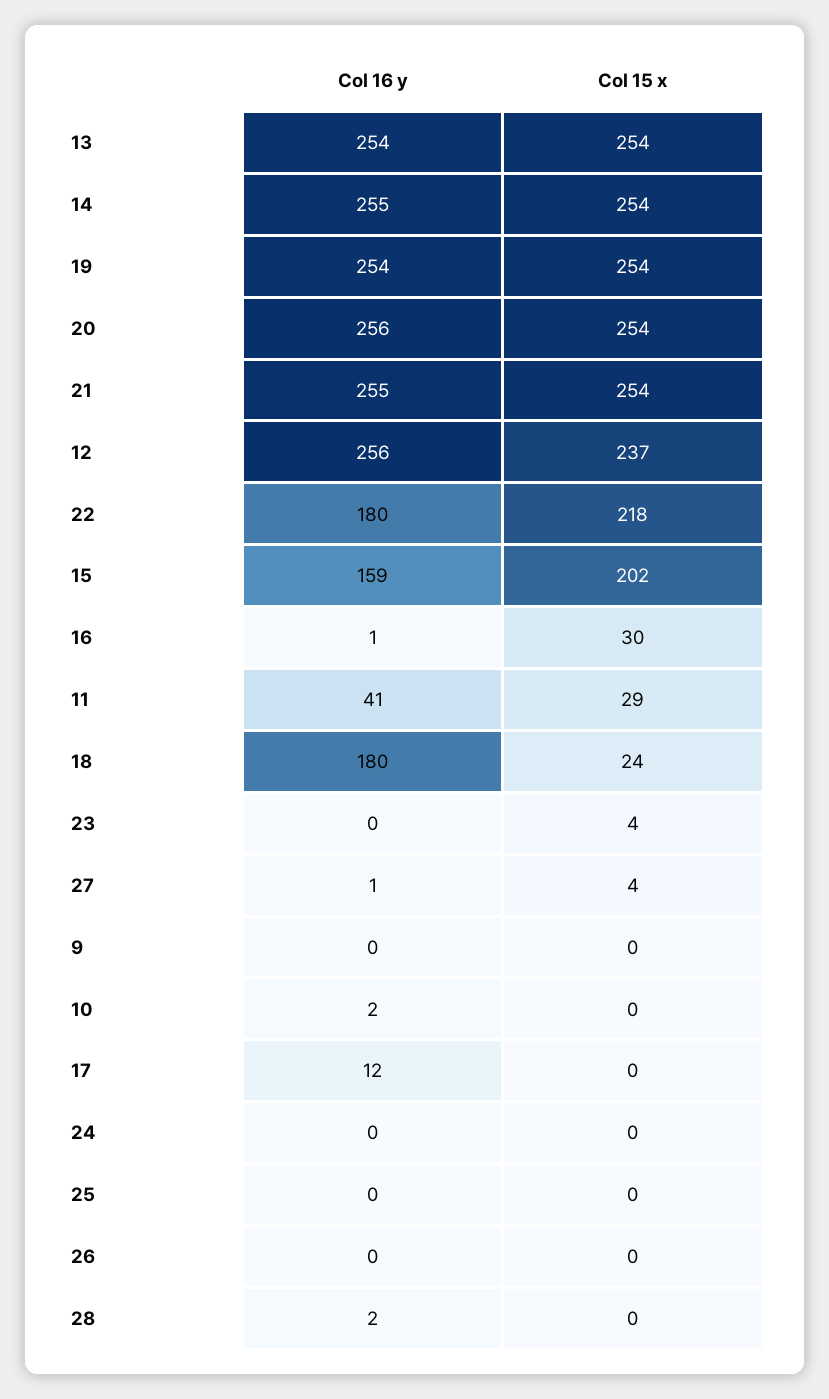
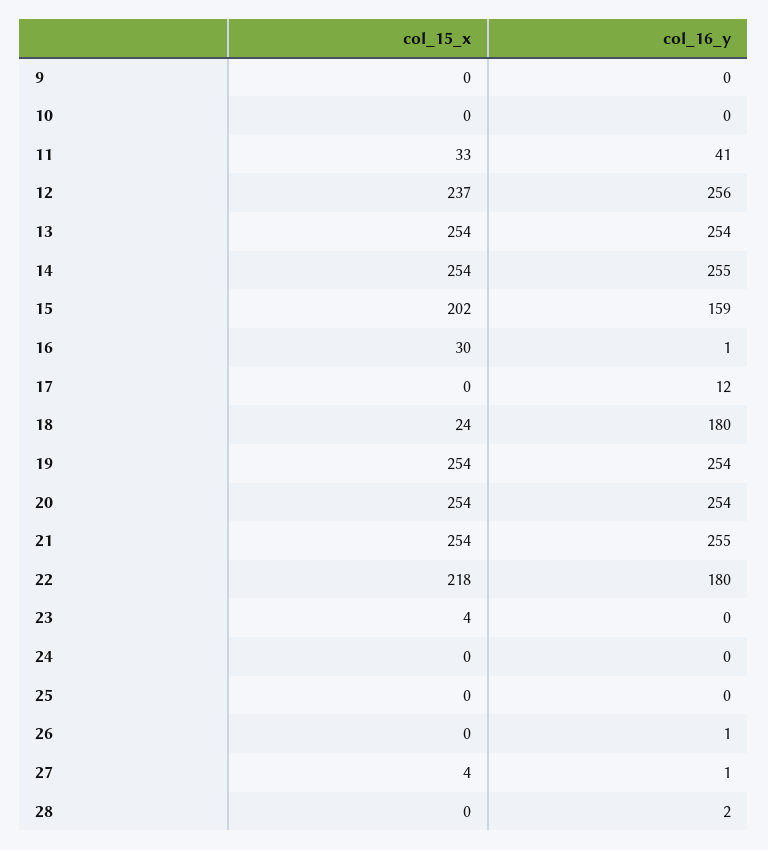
Col 16 y, 20: 256 -> 254
Col 15 x, 11: 29 -> 33
Col 16 y, 10: 2 -> 0
Col 16 y, 26: 0 -> 1

